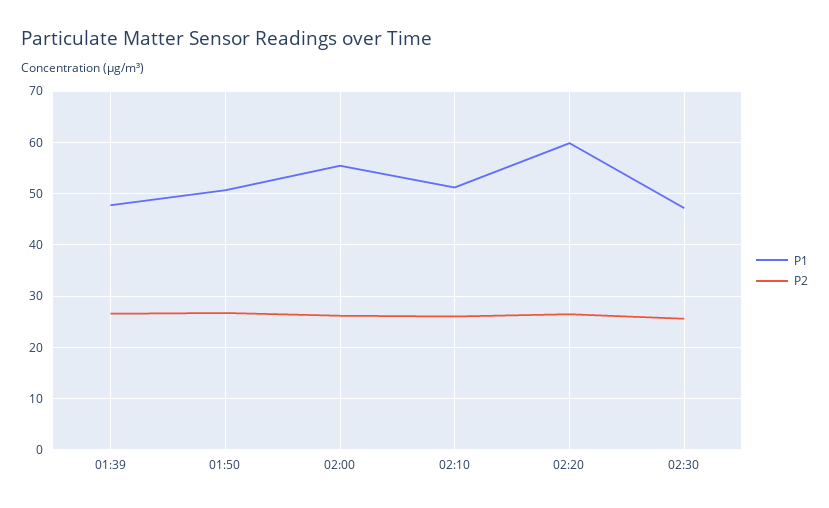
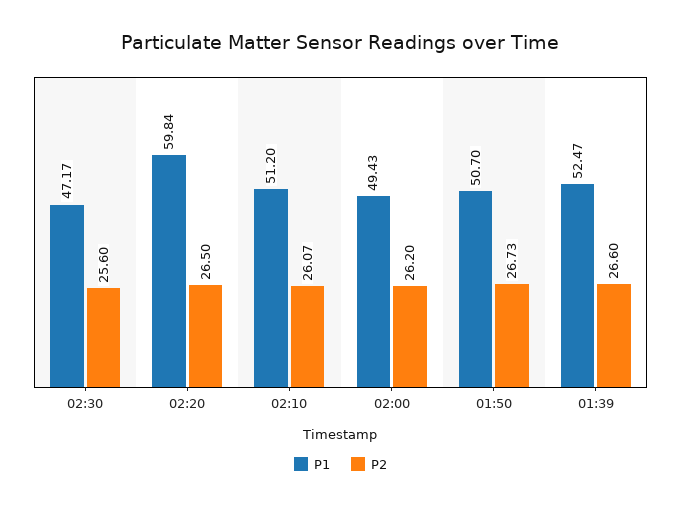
P1, 01:39: 48 -> 52.47
P1, 02:00: 56 -> 49.43

